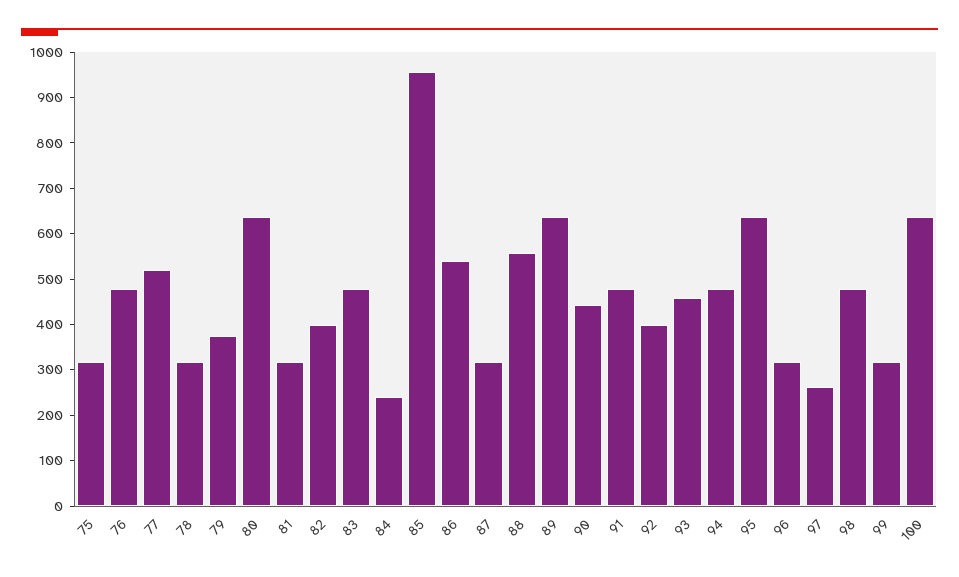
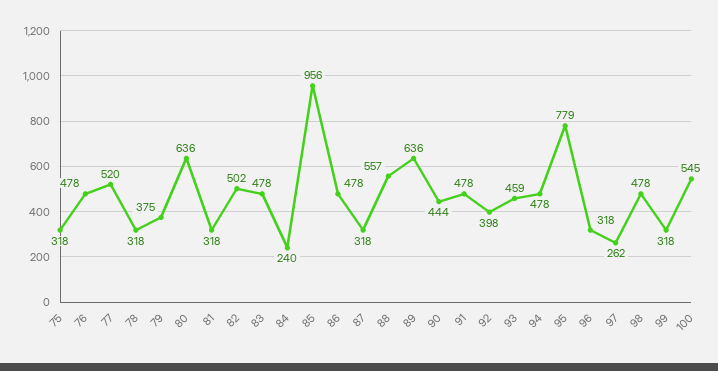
82: 400 -> 502
86: 540 -> 478
95: 640 -> 779
100: 640 -> 545

